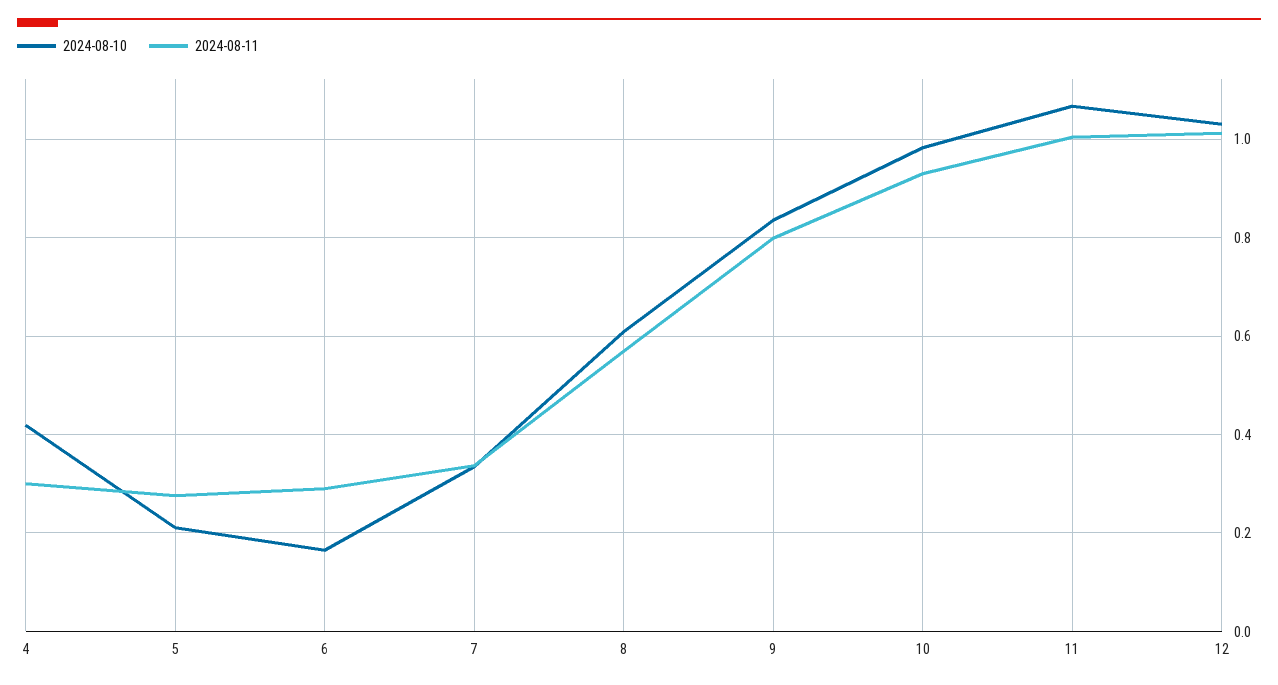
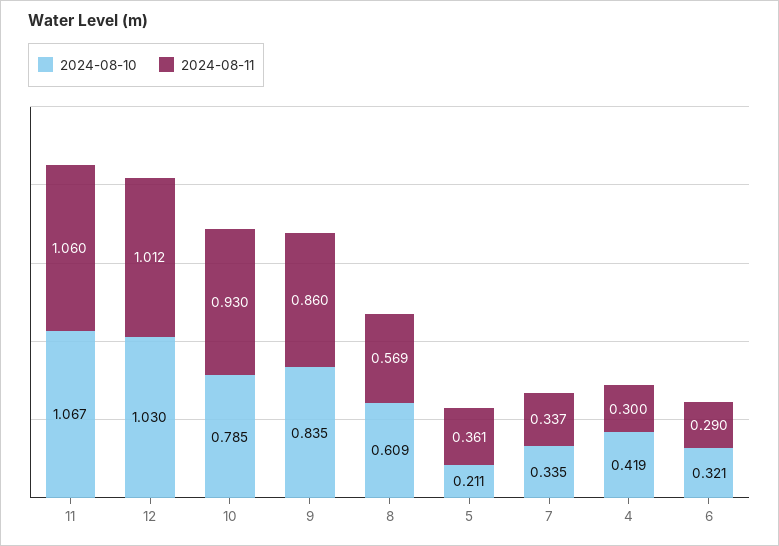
2024-08-11, 5: 0.28 -> 0.361
2024-08-10, 6: 0.16 -> 0.321
2024-08-11, 9: 0.8 -> 0.86
2024-08-10, 10: 0.98 -> 0.785
2024-08-11, 11: 1 -> 1.06

